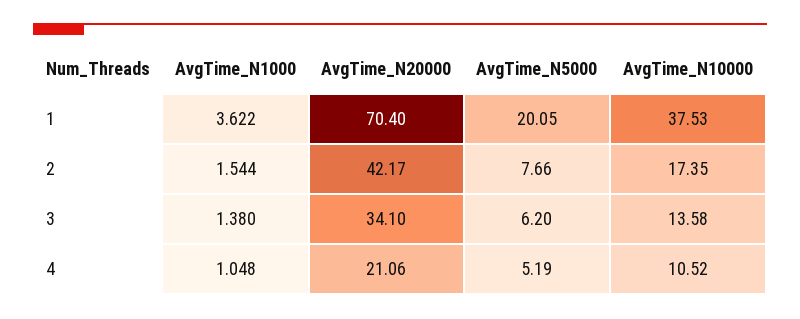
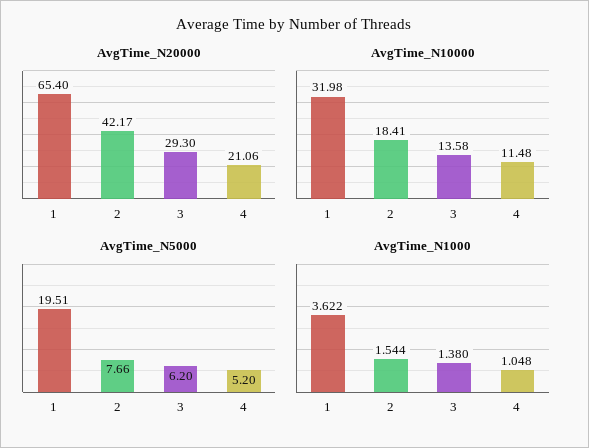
AvgTime_N20000, 1: 70.4 -> 65.4
AvgTime_N5000, 1: 20.05 -> 19.51
AvgTime_N10000, 1: 37.53 -> 31.98
AvgTime_N10000, 2: 17.35 -> 18.41
AvgTime_N20000, 3: 34.1 -> 29.3
AvgTime_N5000, 4: 5.19 -> 5.2
AvgTime_N10000, 4: 10.52 -> 11.48

